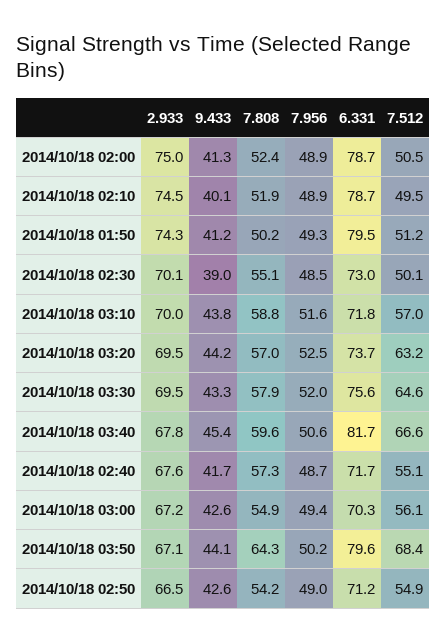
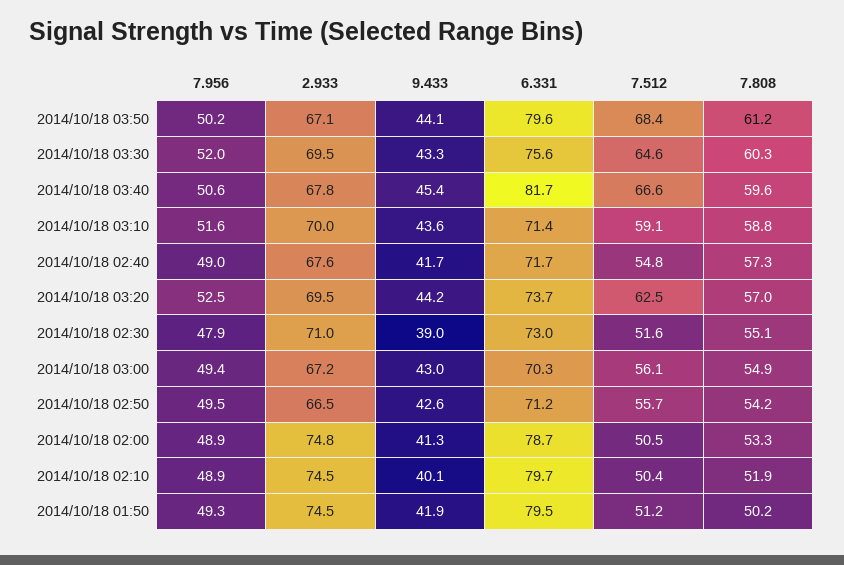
2.933, 2014/10/18 02:00: 75 -> 74.8
7.808, 2014/10/18 02:00: 52.4 -> 53.3
6.331, 2014/10/18 02:10: 78.7 -> 79.7
7.512, 2014/10/18 02:10: 49.5 -> 50.4
2.933, 2014/10/18 01:50: 74.3 -> 74.5
9.433, 2014/10/18 01:50: 41.2 -> 41.9
2.933, 2014/10/18 02:30: 70.1 -> 71
7.956, 2014/10/18 02:30: 48.5 -> 47.9
7.512, 2014/10/18 02:30: 50.1 -> 51.6
9.433, 2014/10/18 03:10: 43.8 -> 43.6
6.331, 2014/10/18 03:10: 71.8 -> 71.4
7.512, 2014/10/18 03:10: 57 -> 59.1
7.512, 2014/10/18 03:20: 63.2 -> 62.5
7.808, 2014/10/18 03:30: 57.9 -> 60.3
7.956, 2014/10/18 02:40: 48.7 -> 49
7.512, 2014/10/18 02:40: 55.1 -> 54.8
9.433, 2014/10/18 03:00: 42.6 -> 43
7.808, 2014/10/18 03:50: 64.3 -> 61.2
7.956, 2014/10/18 02:50: 49 -> 49.5
7.512, 2014/10/18 02:50: 54.9 -> 55.7

